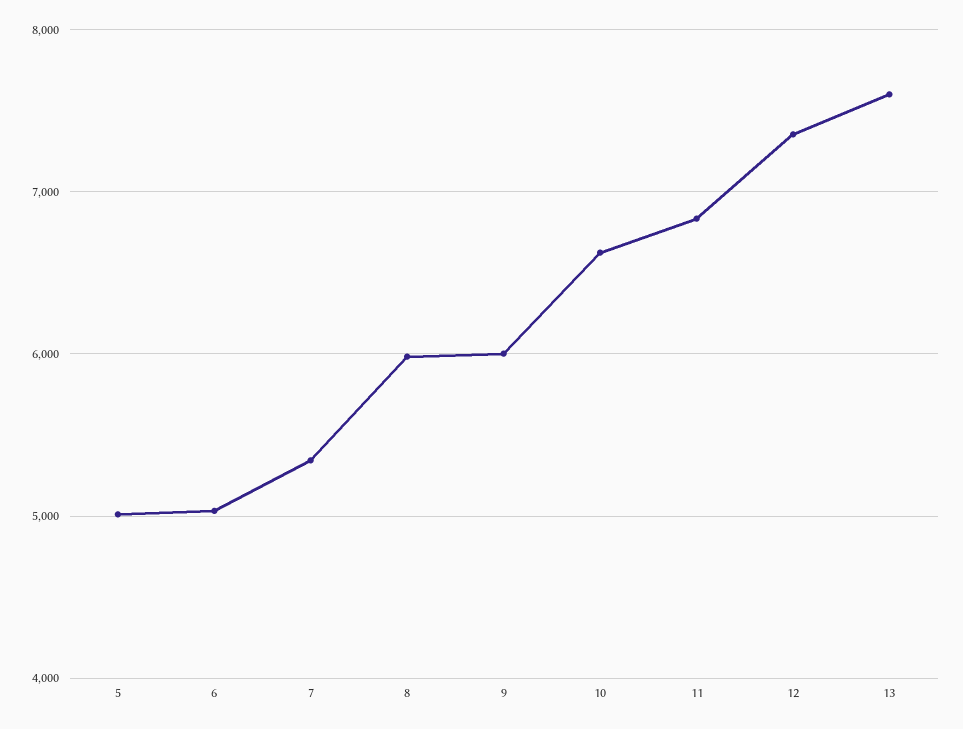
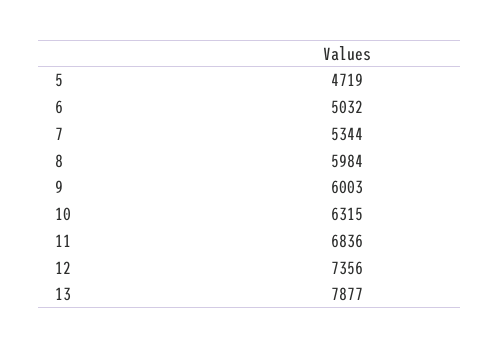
5: 5000 -> 4719
10: 6600 -> 6315
13: 7600 -> 7877

